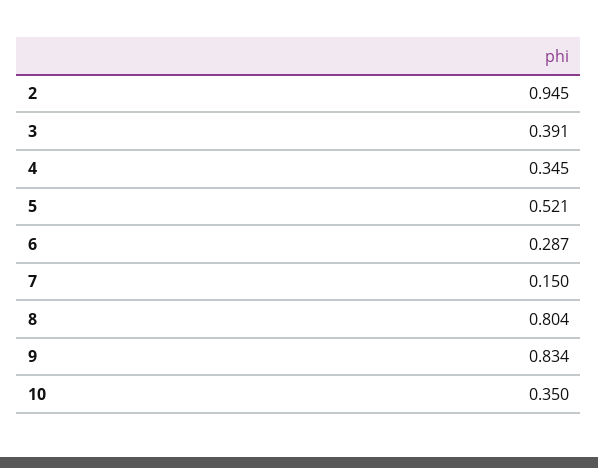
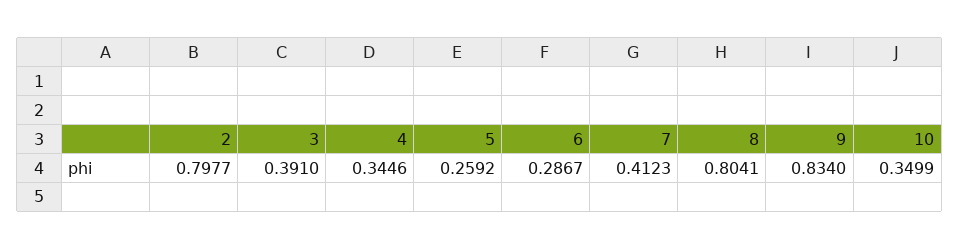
2: 0.945 -> 0.7977
5: 0.521 -> 0.2592
7: 0.15 -> 0.4123

